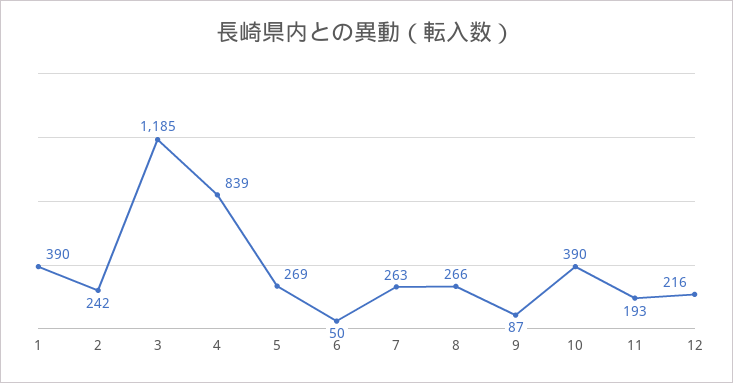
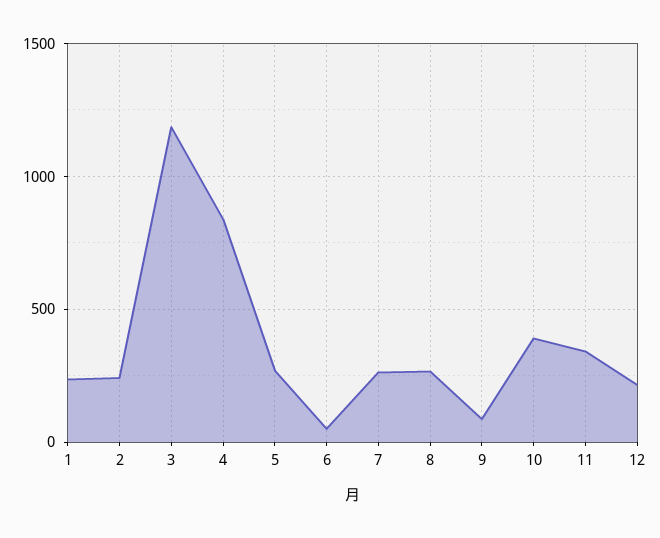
1: 390 -> 250
11: 193 -> 350

